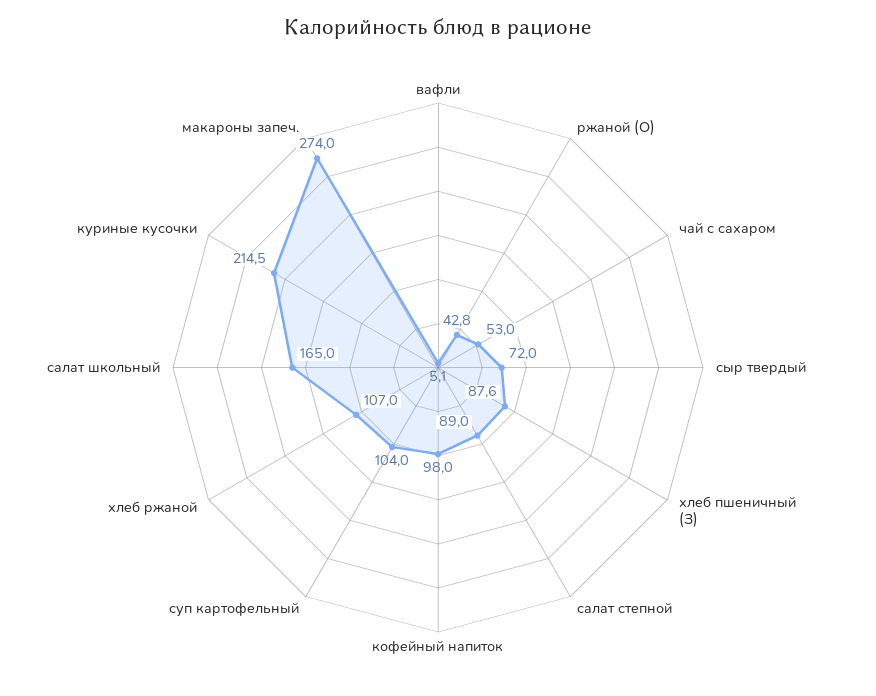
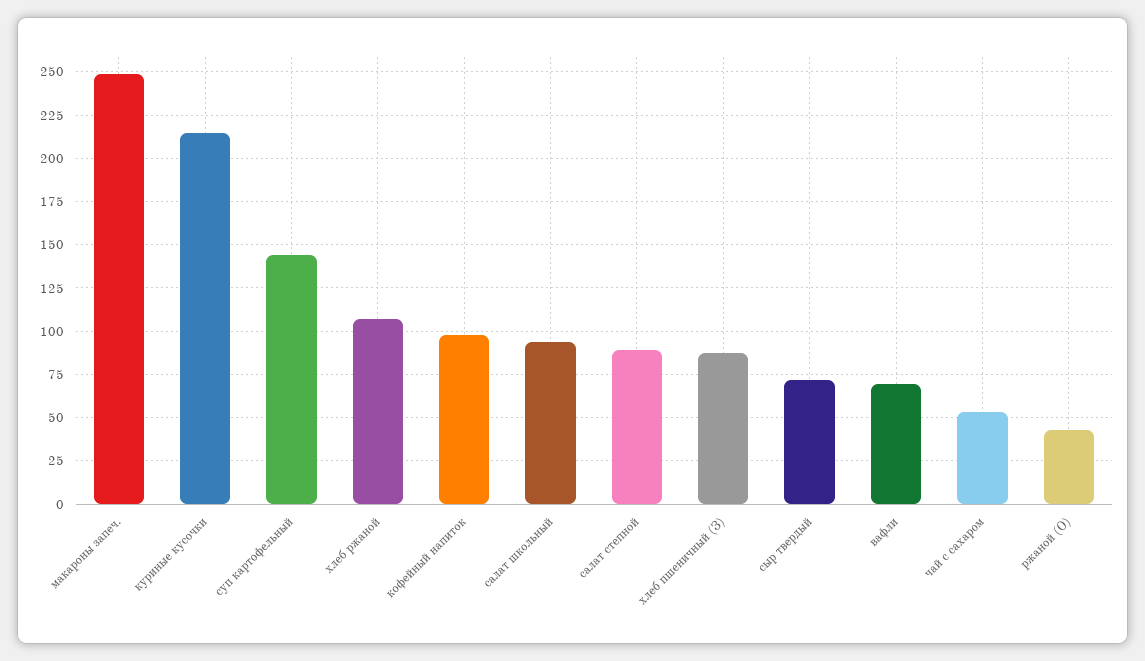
вафли: 5.1 -> 70
суп картофельный: 104 -> 145
салат школьный: 165 -> 95
макароны запеч.: 274 -> 250

